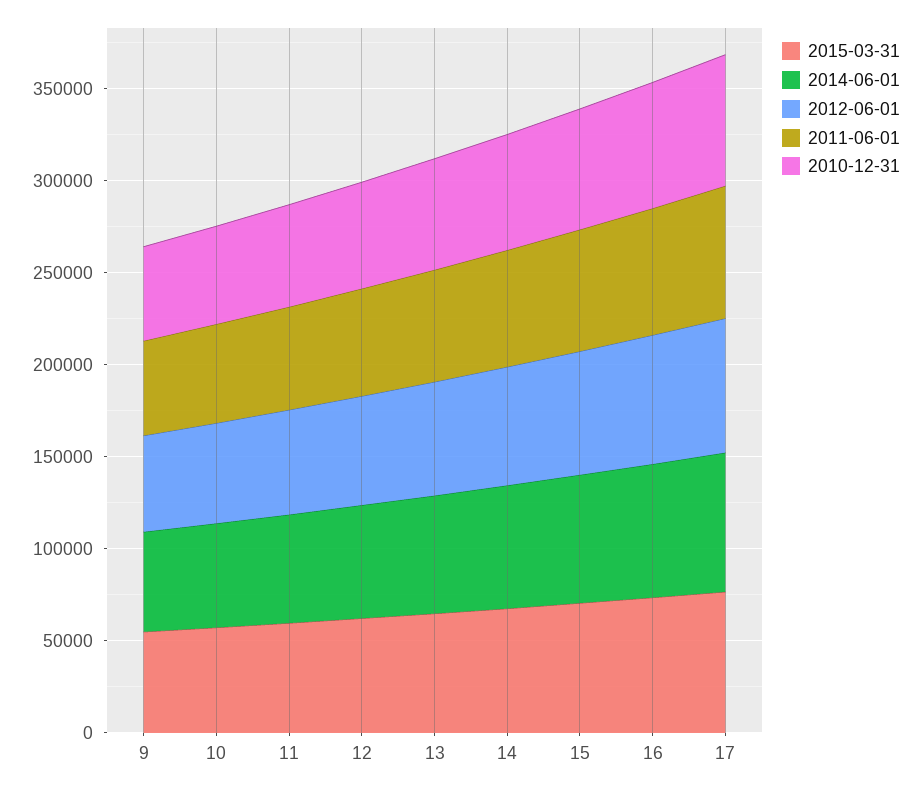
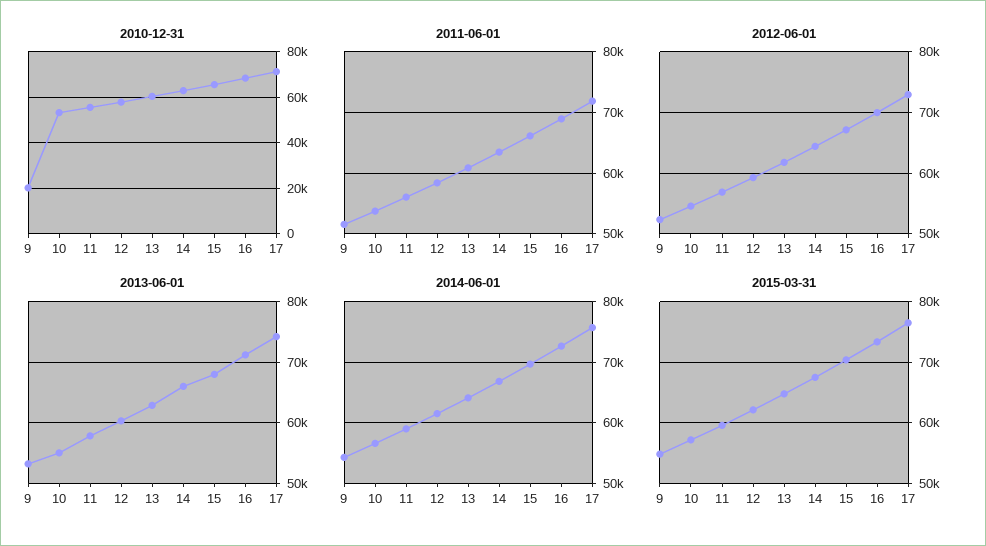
2010-12-31, 9: 50000 -> 20000
2013-06-01, 9: none -> 53000
2013-06-01, 10: none -> 55000
2013-06-01, 11: none -> 58000
2013-06-01, 12: none -> 60000
2013-06-01, 13: none -> 63000
2013-06-01, 14: none -> 66000
2013-06-01, 15: none -> 68000
2013-06-01, 16: none -> 71000
2013-06-01, 17: none -> 74000

